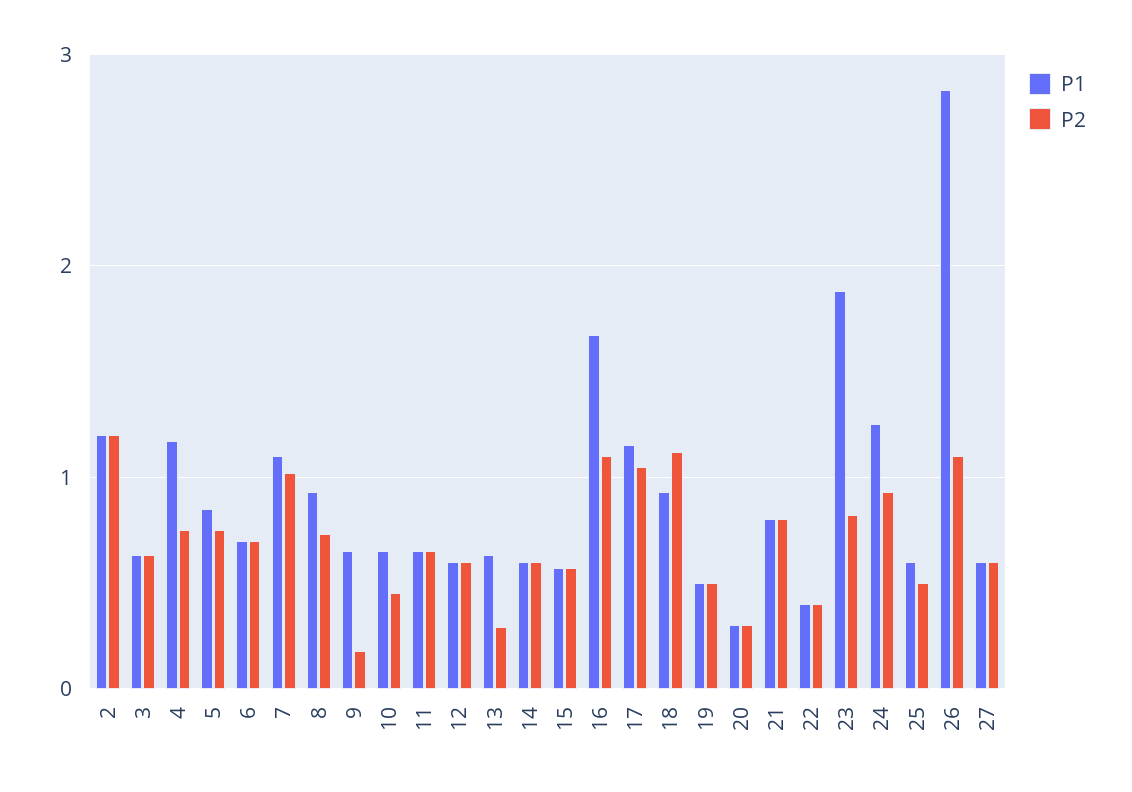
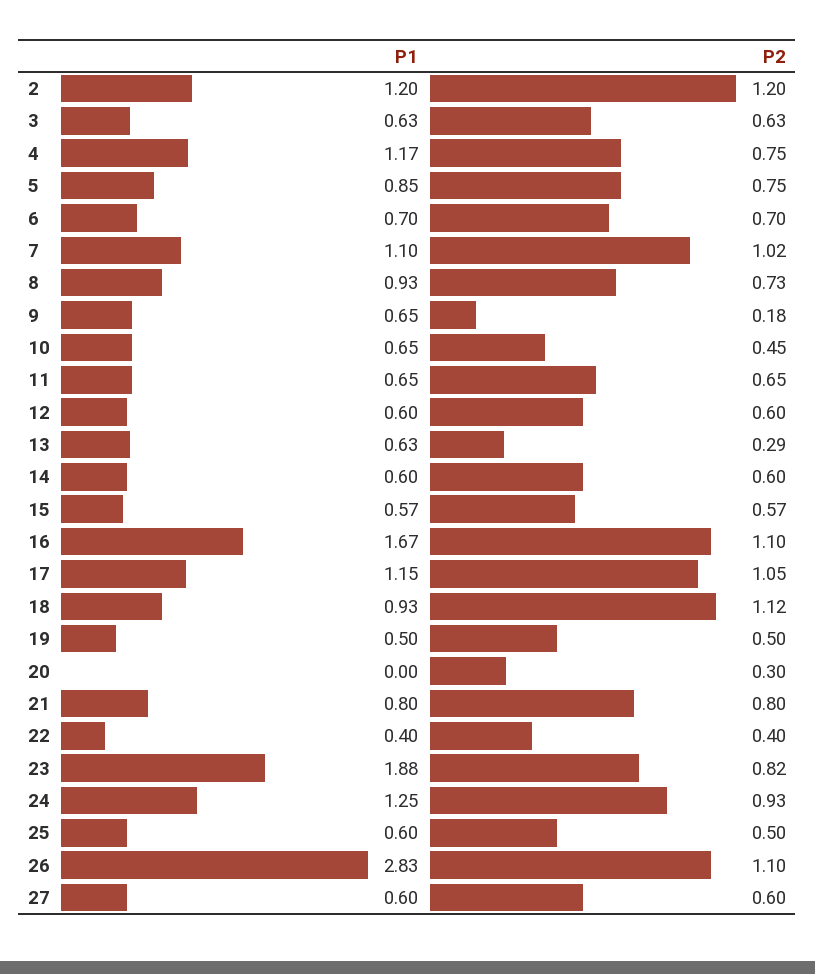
P1, 20: 0.3 -> 0

